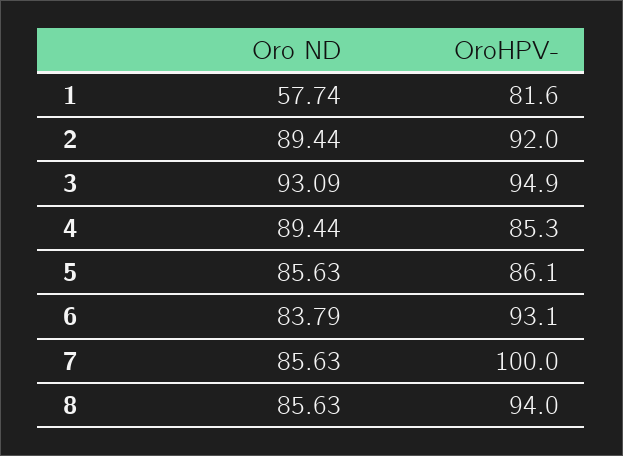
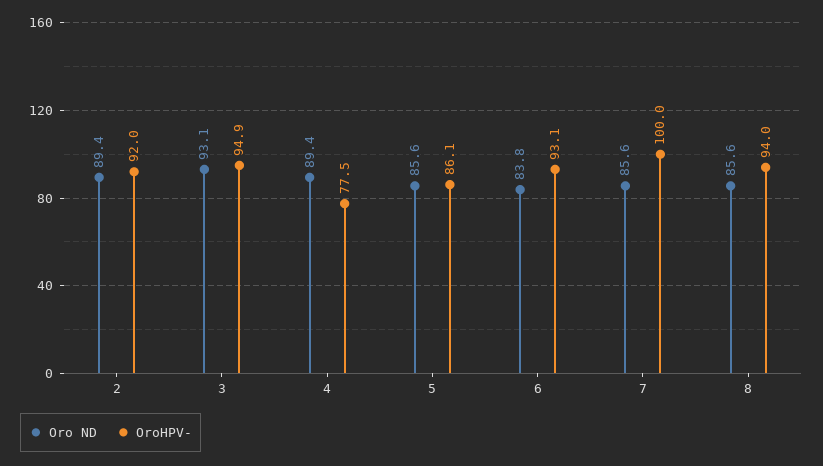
Oro ND, 1: 57.74 -> none
OroHPV-, 1: 81.6 -> none
OroHPV-, 4: 85.3 -> 77.5

